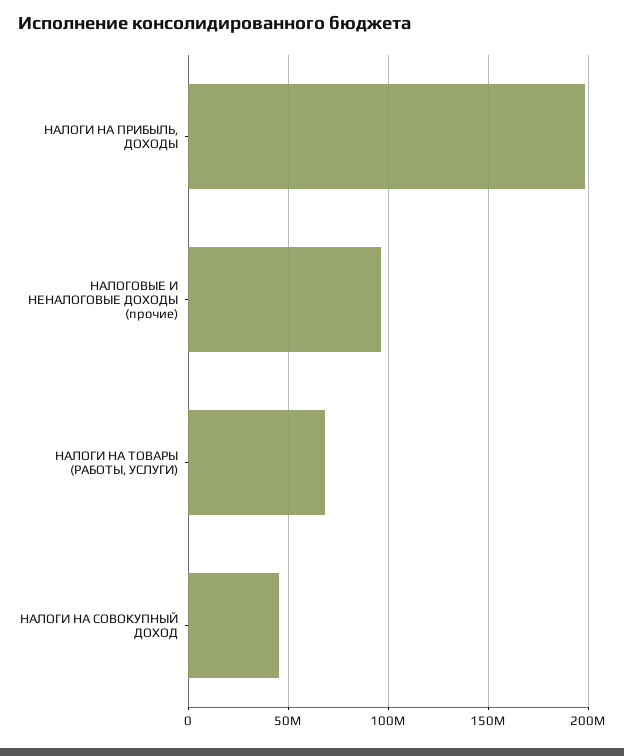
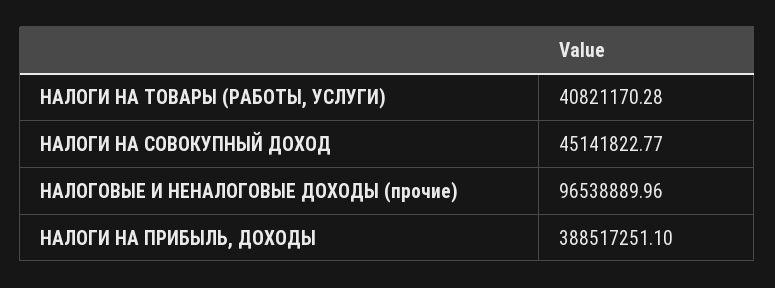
НАЛОГИ НА ПРИБЫЛЬ, ДОХОДЫ: 200000000 -> 388517251.1
НАЛОГИ НА ТОВАРЫ (РАБОТЫ, УСЛУГИ): 70000000 -> 40821170.28

